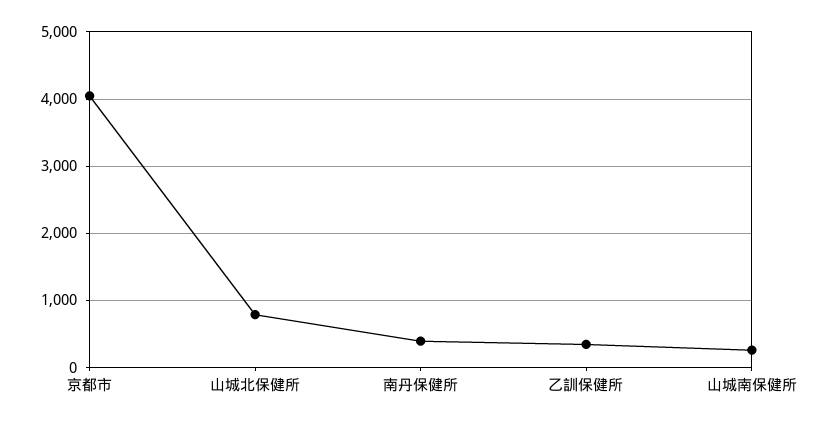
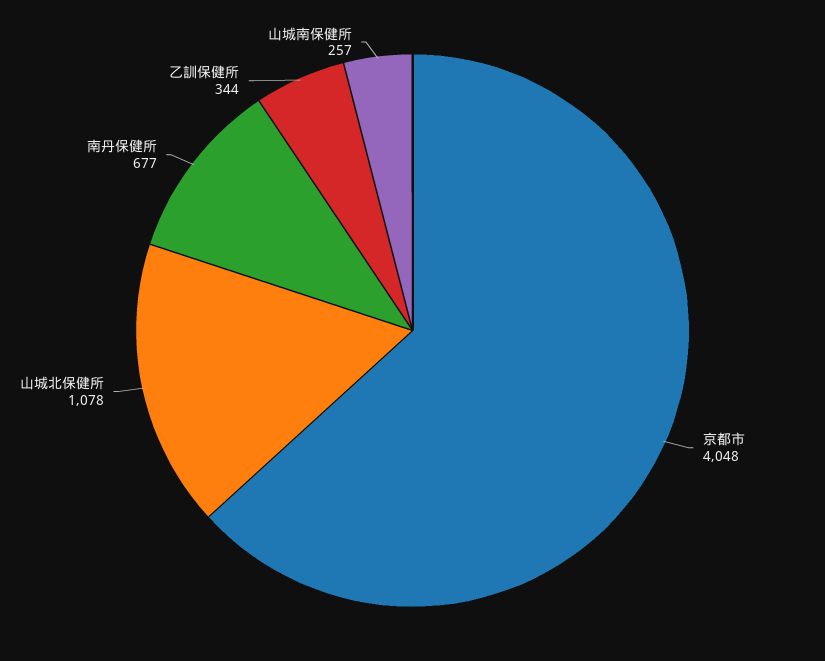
山城北保健所: 800 -> 1078
南丹保健所: 400 -> 677

